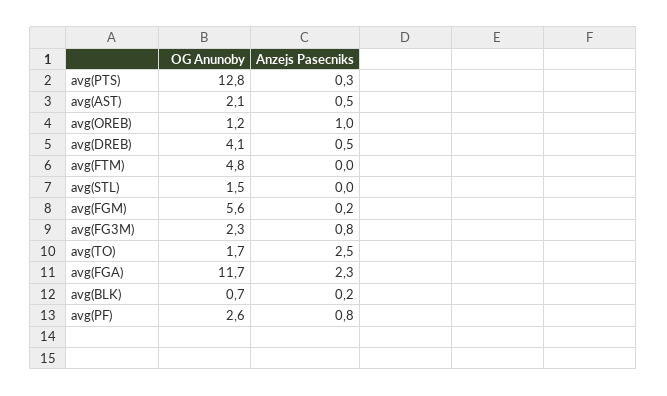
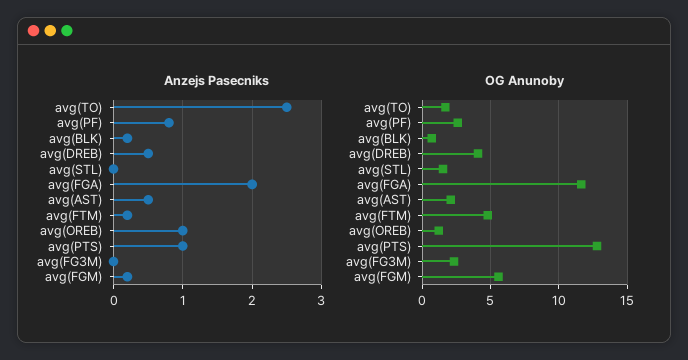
Anzejs Pasecniks, avg(PTS): 0.3 -> 1
Anzejs Pasecniks, avg(FTM): 0 -> 0.2
Anzejs Pasecniks, avg(FG3M): 0.8 -> 0
Anzejs Pasecniks, avg(FGA): 2.3 -> 2

